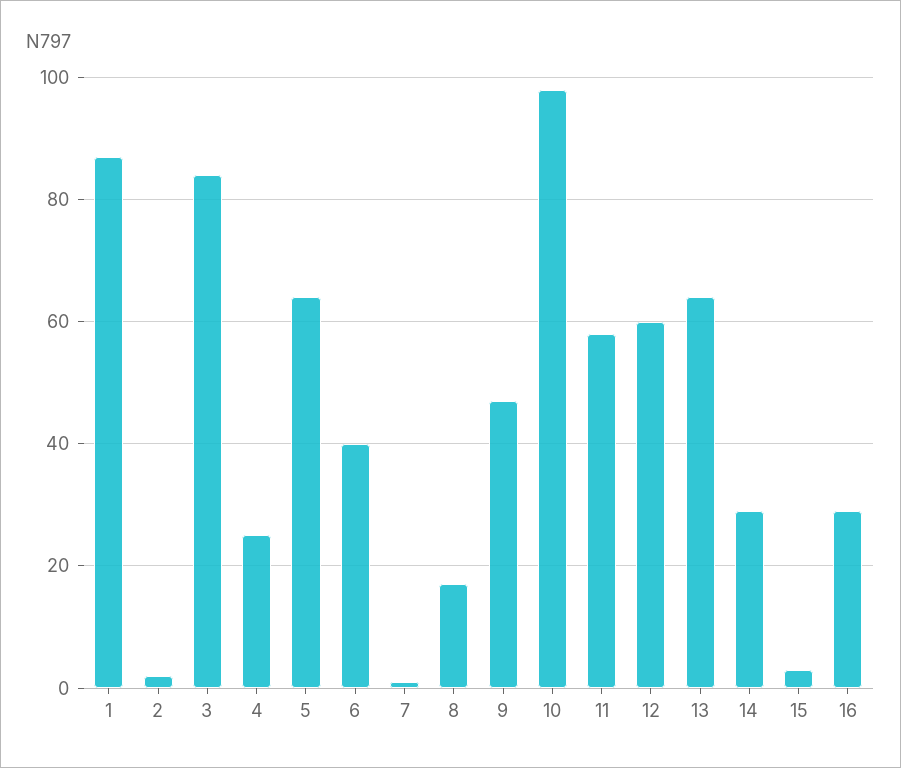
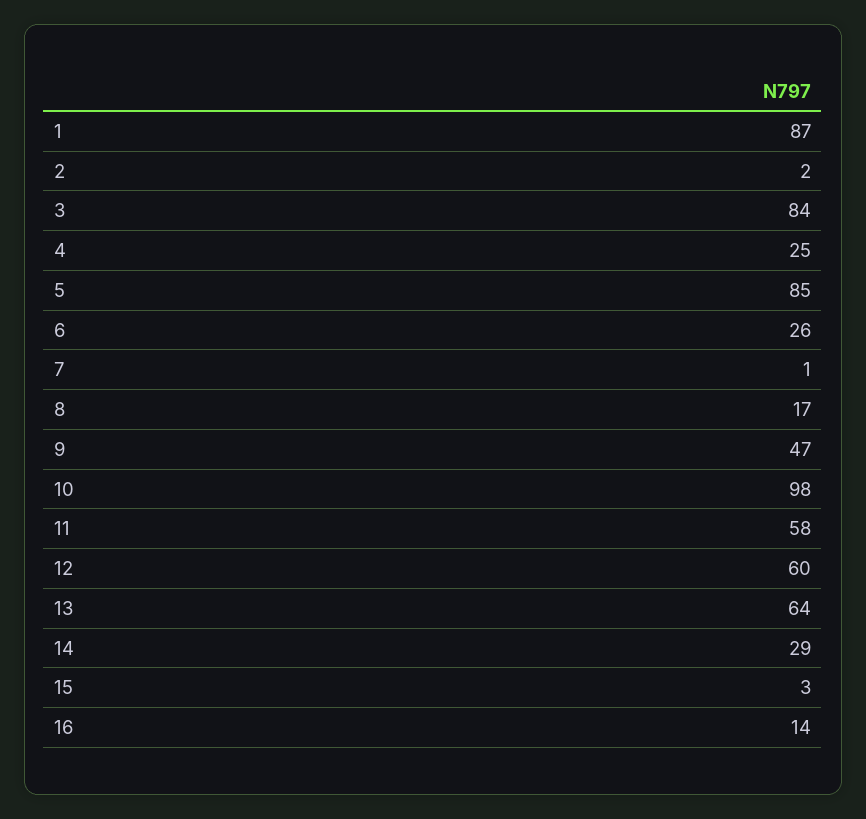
5: 65 -> 85
6: 40 -> 26
16: 30 -> 14

